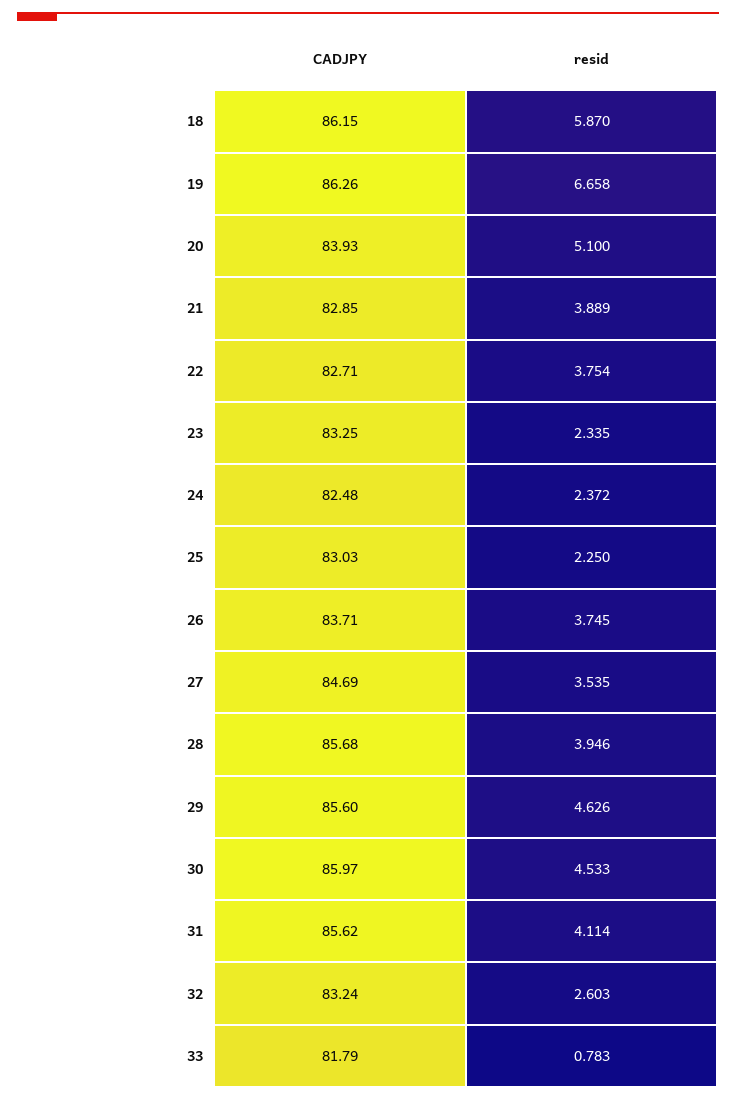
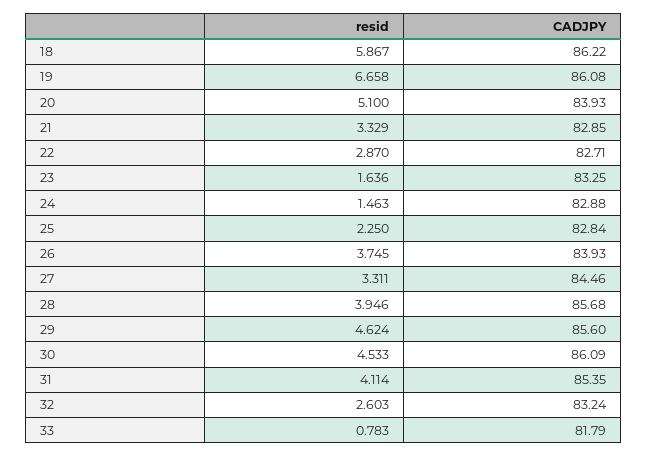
CADJPY, 18: 86.15 -> 86.22
resid, 18: 5.87 -> 5.867
CADJPY, 19: 86.26 -> 86.08
resid, 21: 3.889 -> 3.329
resid, 22: 3.754 -> 2.87
resid, 23: 2.335 -> 1.636
CADJPY, 24: 82.48 -> 82.88
resid, 24: 2.372 -> 1.463
CADJPY, 25: 83.03 -> 82.84
CADJPY, 26: 83.71 -> 83.93
CADJPY, 27: 84.69 -> 84.46
resid, 27: 3.535 -> 3.311
resid, 29: 4.626 -> 4.624
CADJPY, 30: 85.97 -> 86.09
CADJPY, 31: 85.62 -> 85.35

